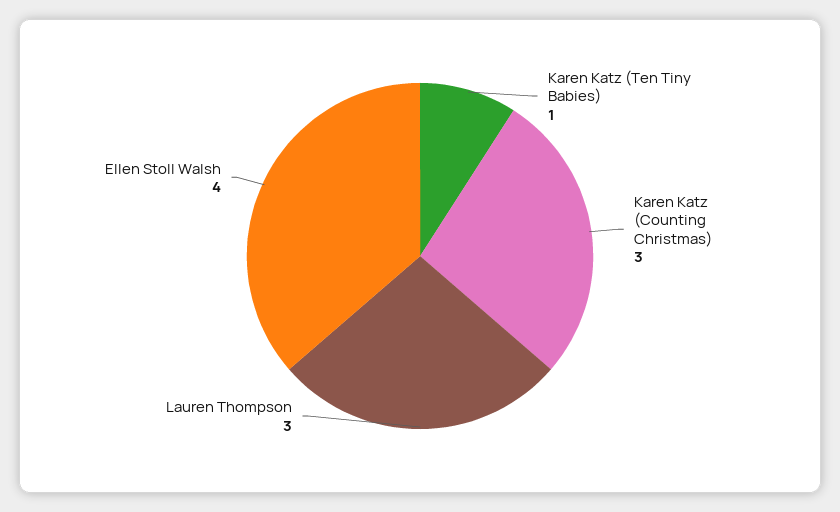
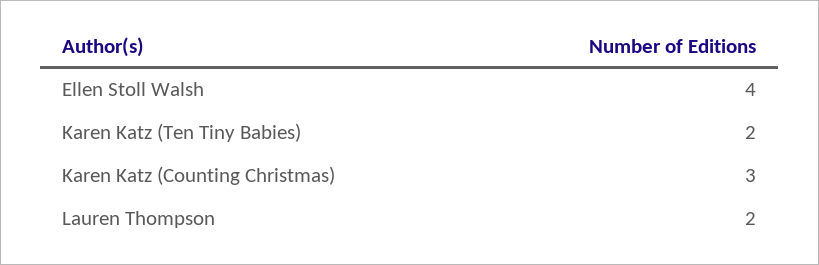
Karen Katz (Ten Tiny Babies): 1 -> 2
Lauren Thompson: 3 -> 2

